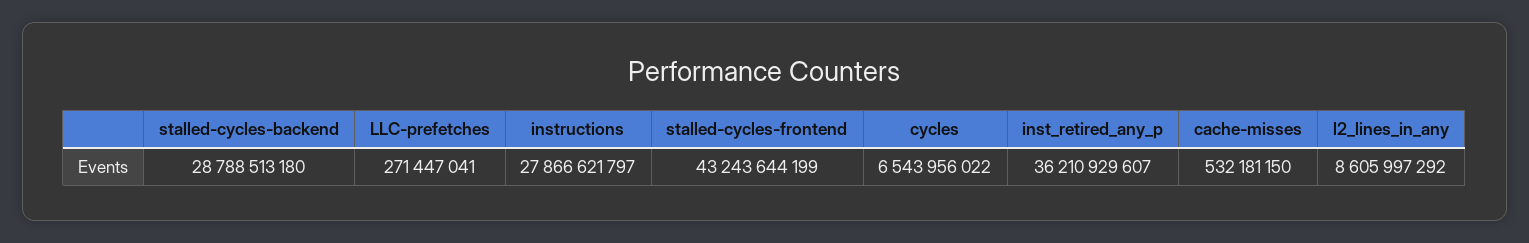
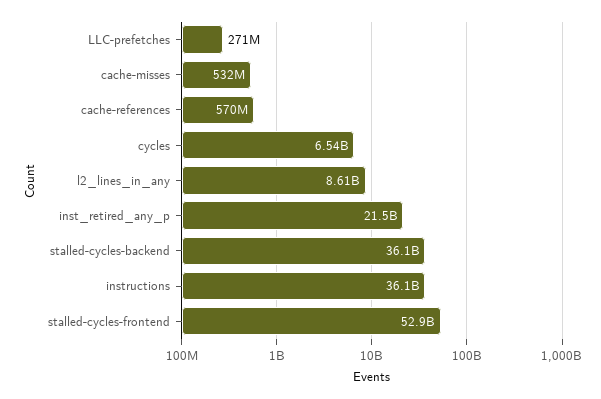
stalled-cycles-backend: 28788513180 -> 36100000000
instructions: 27866621797 -> 36100000000
stalled-cycles-frontend: 43243644199 -> 52900000000
inst_retired_any_p: 36210929607 -> 21500000000
cache-references: none -> 570000000

